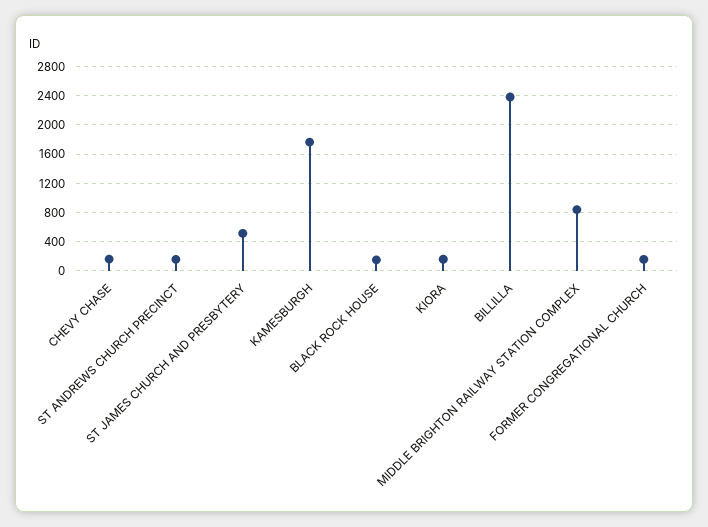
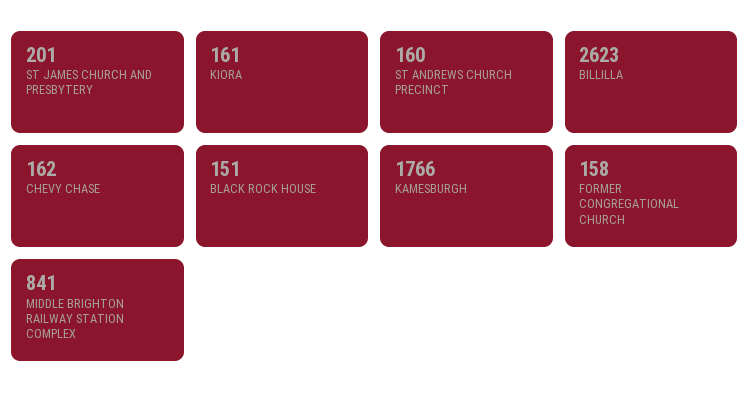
ST JAMES CHURCH AND PRESBYTERY: 500 -> 201
BILLILLA: 2400 -> 2623

